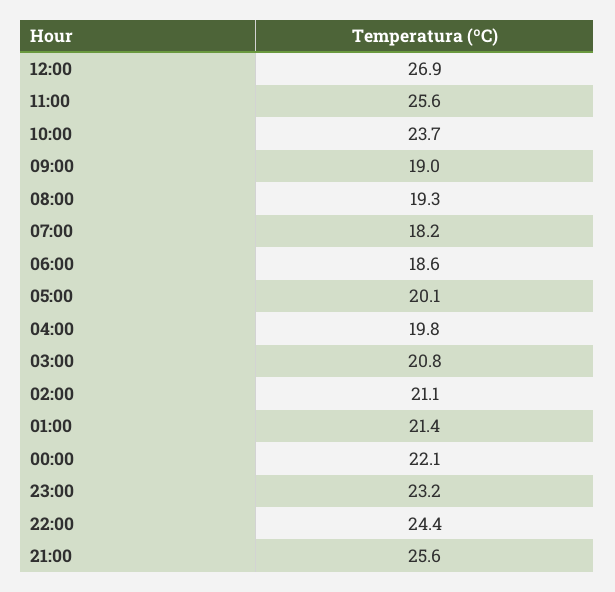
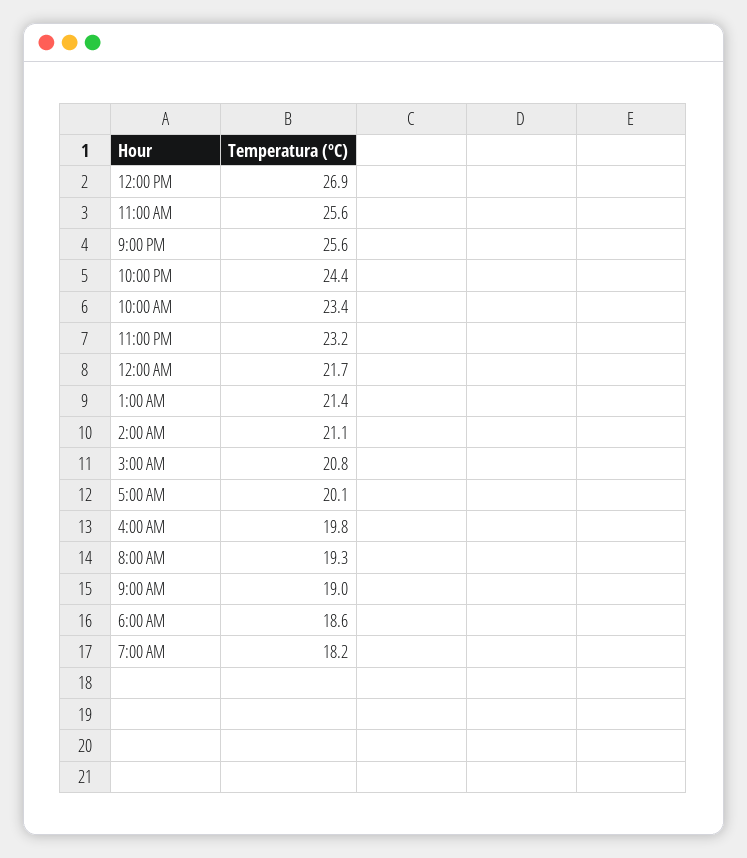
10:00: 23.7 -> 23.4
00:00: 22.1 -> 21.7

